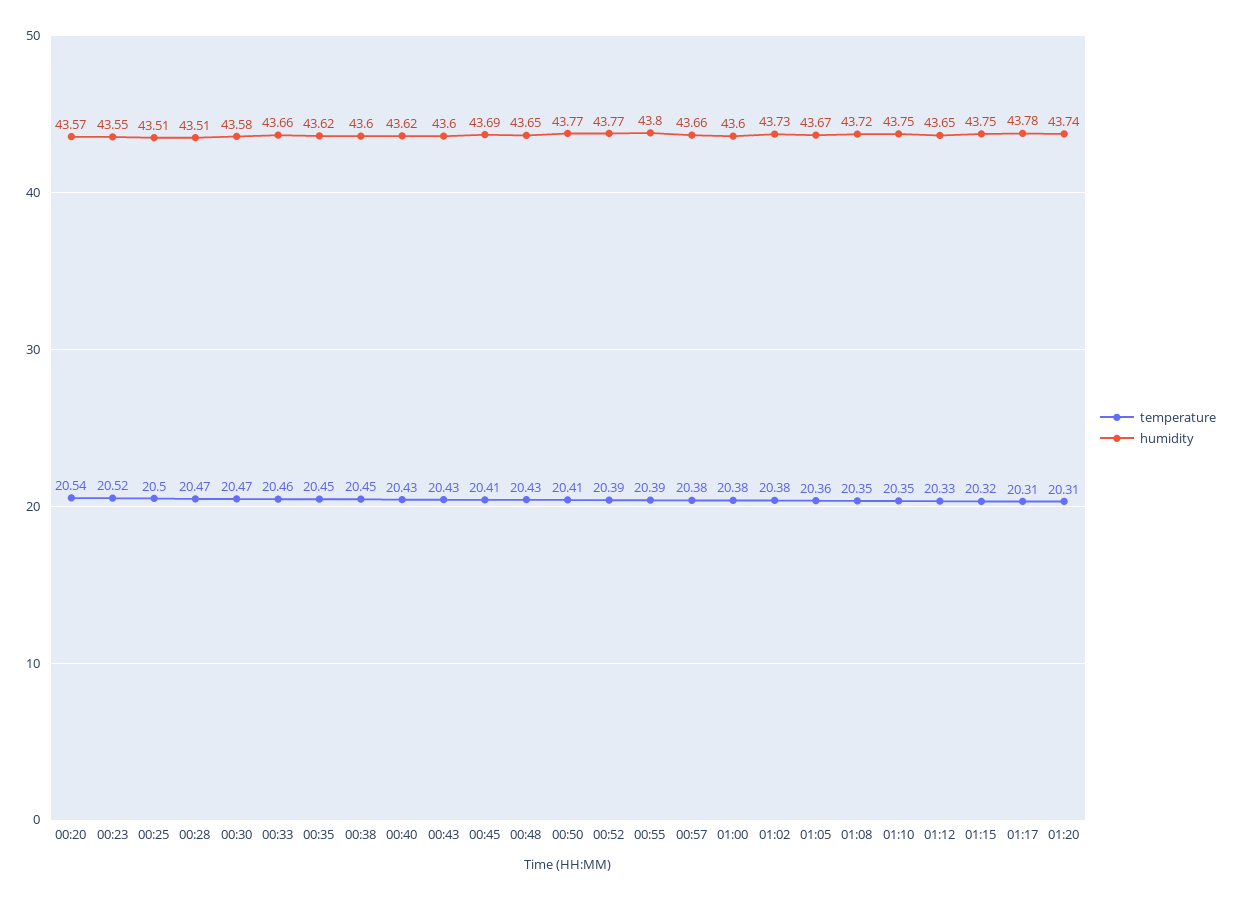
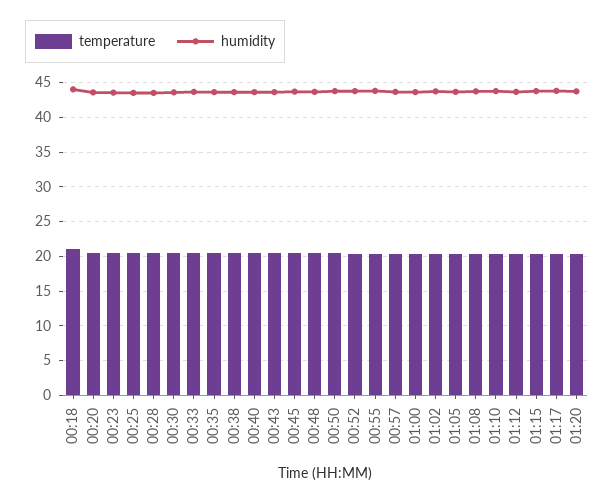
temperature, 00:18: none -> 21
humidity, 00:18: none -> 44

